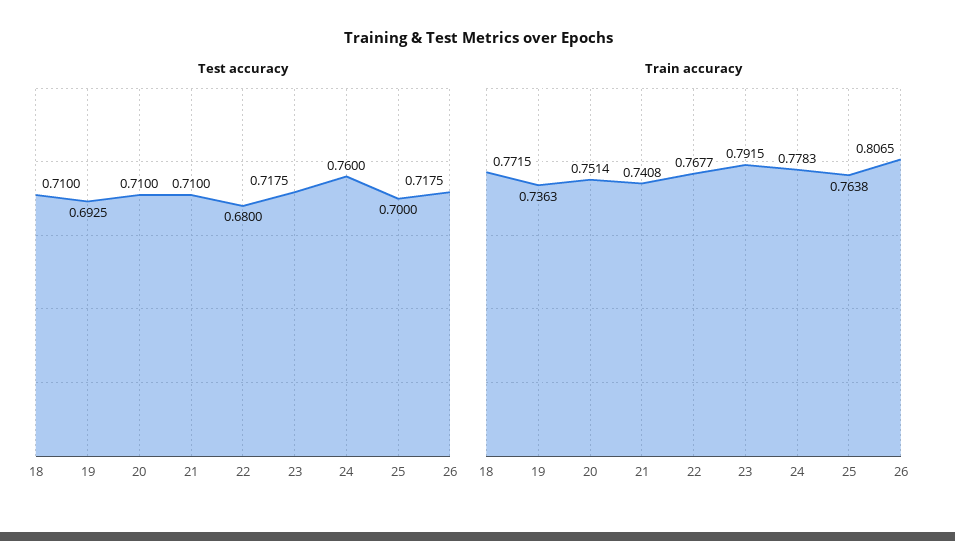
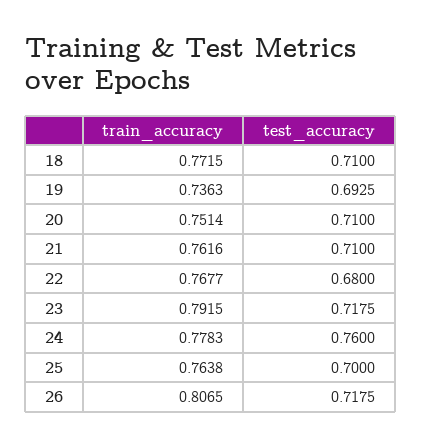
Train accuracy, 21: 0.7408 -> 0.7616

